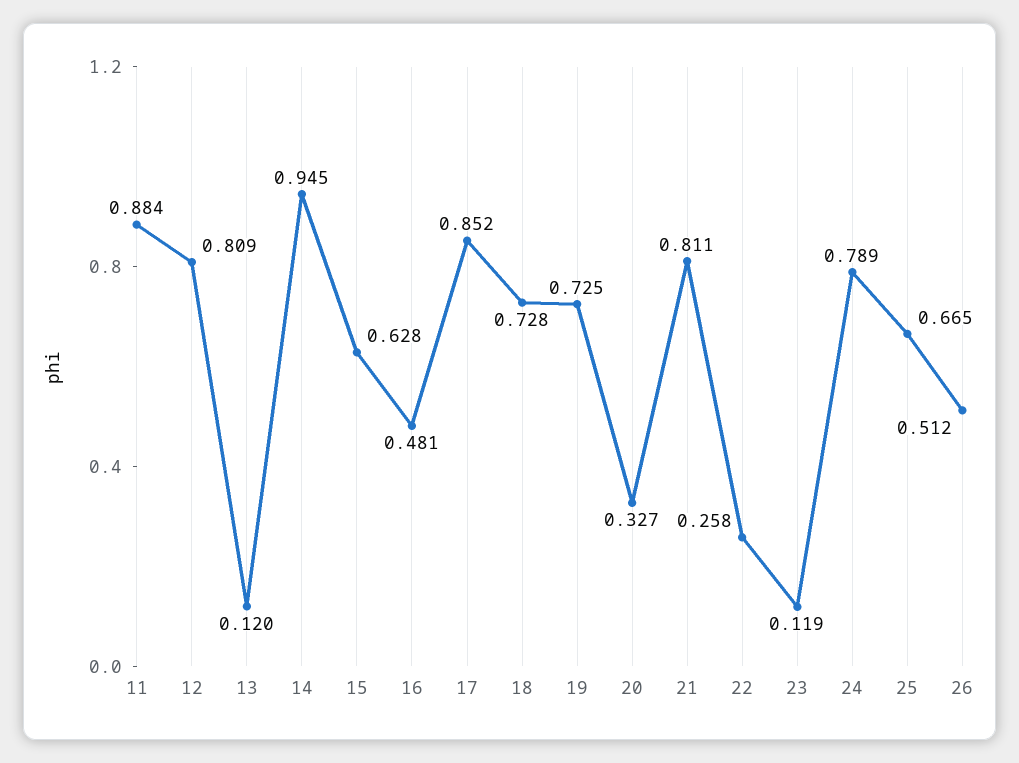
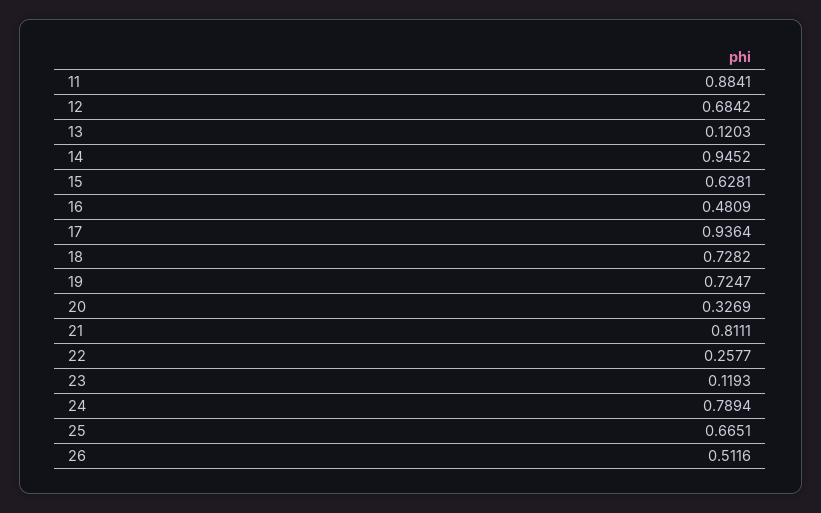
12: 0.809 -> 0.6842
17: 0.852 -> 0.9364

